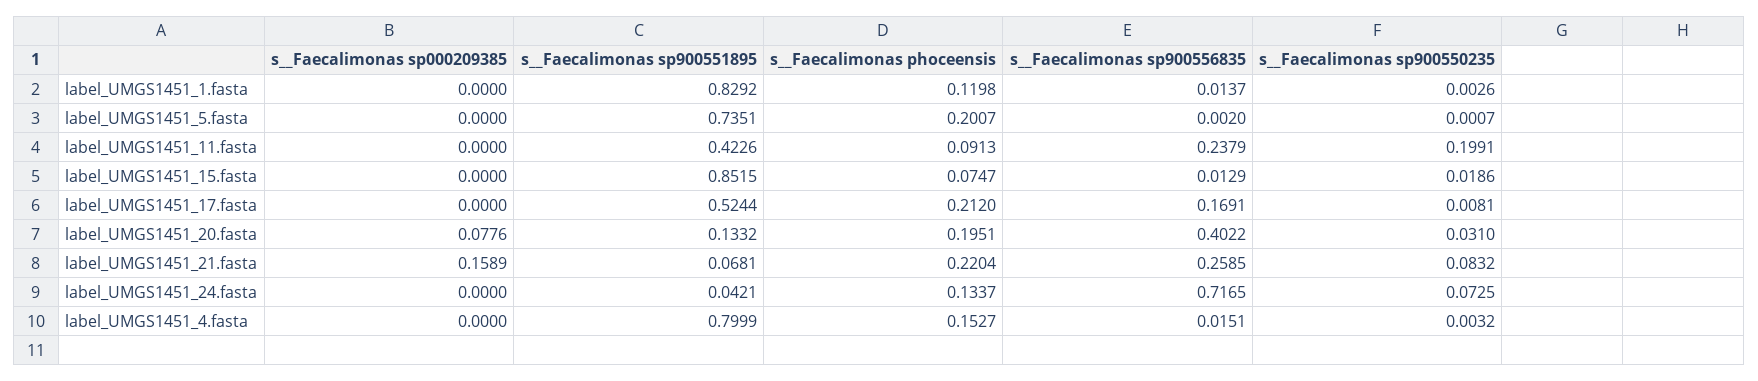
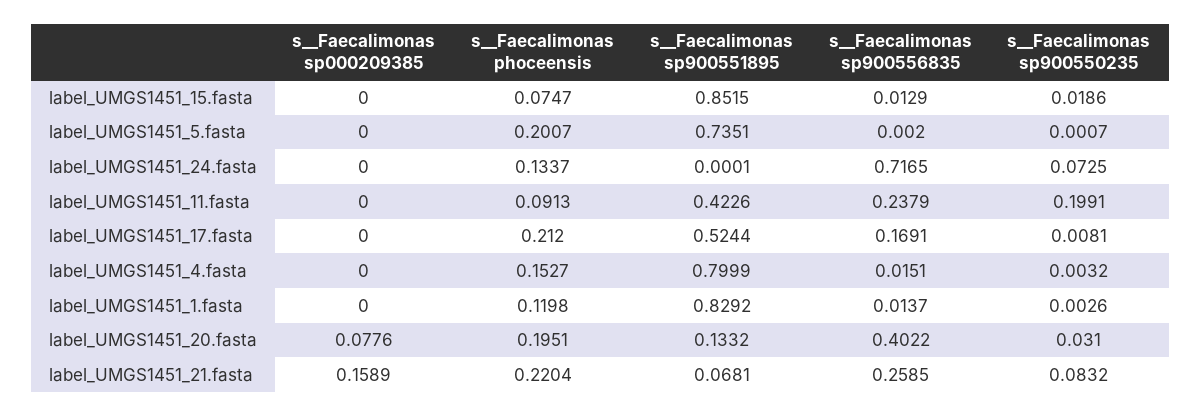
s__Faecalimonas sp900551895, label_UMGS1451_24.fasta: 0.0421 -> 0.0001

